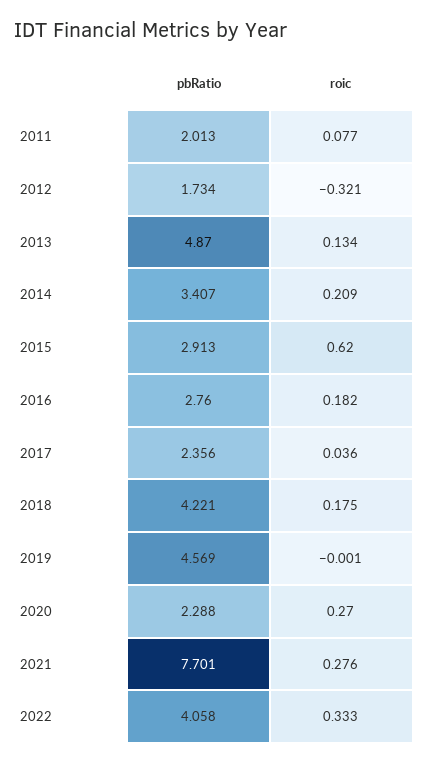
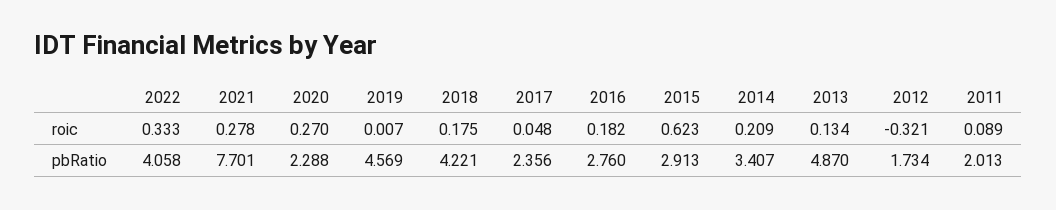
roic, 2011: 0.077 -> 0.089
roic, 2015: 0.62 -> 0.623
roic, 2017: 0.036 -> 0.048
roic, 2019: -0.001 -> 0.007
roic, 2021: 0.276 -> 0.278

